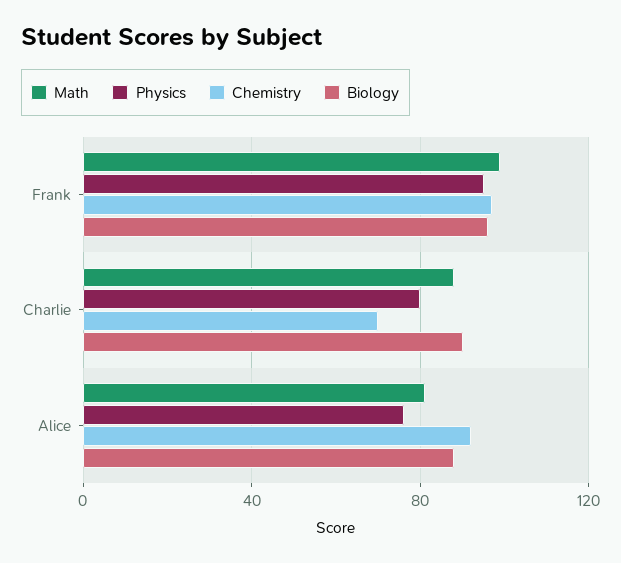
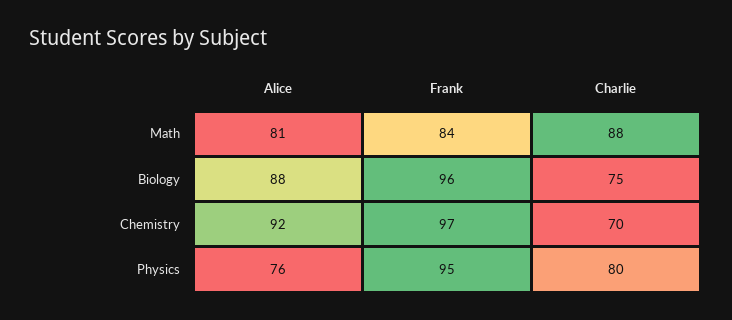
Math, Frank: 100 -> 84
Biology, Charlie: 90 -> 75

